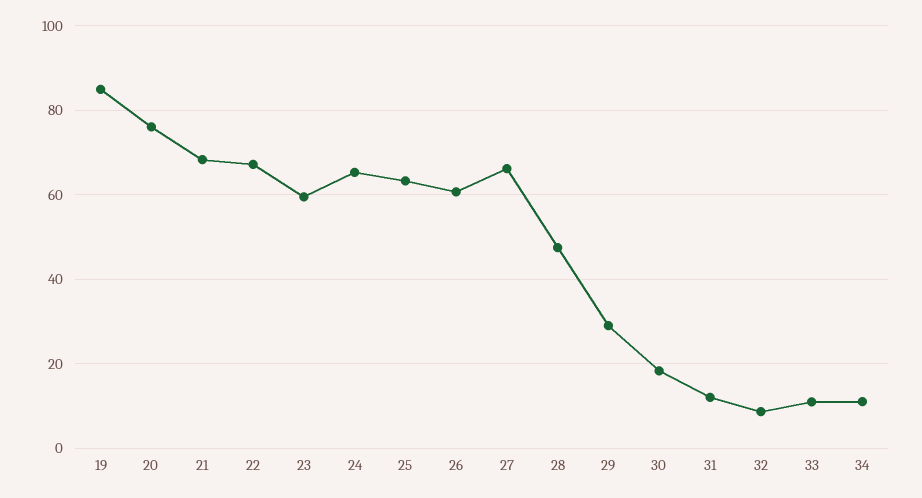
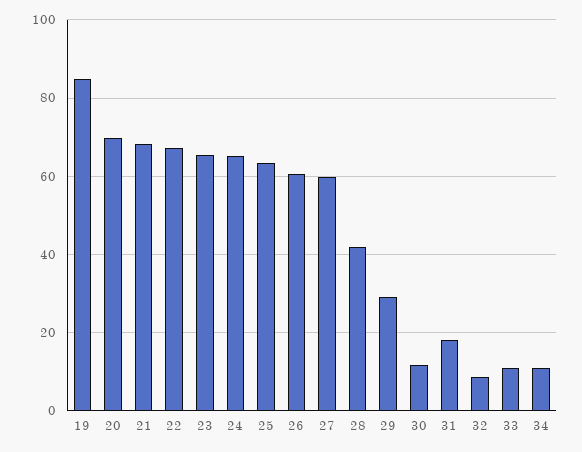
20: 76 -> 70
23: 60 -> 66
27: 66 -> 60
28: 48 -> 42
30: 18 -> 12
31: 12 -> 18

